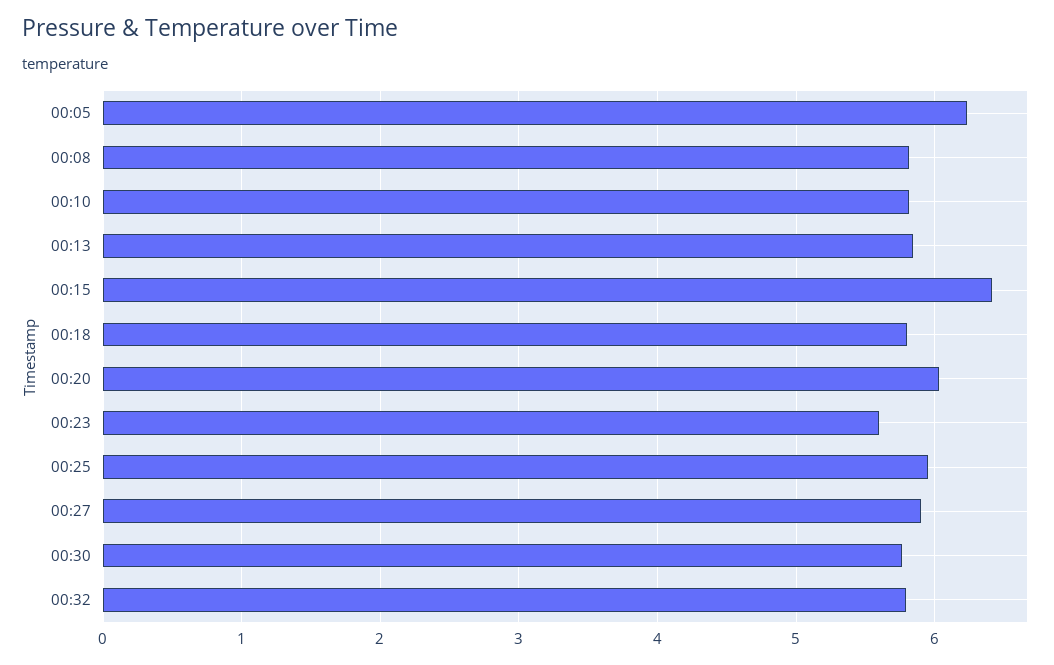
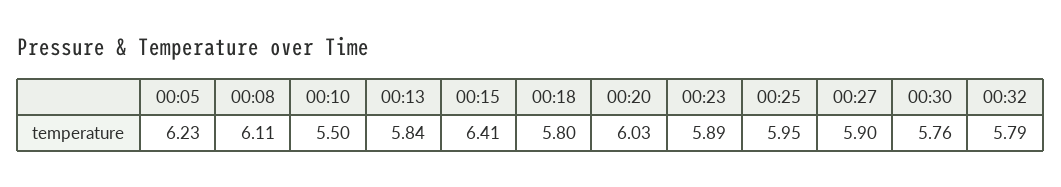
00:08: 5.8 -> 6.11
00:10: 5.8 -> 5.5
00:23: 5.6 -> 5.89

